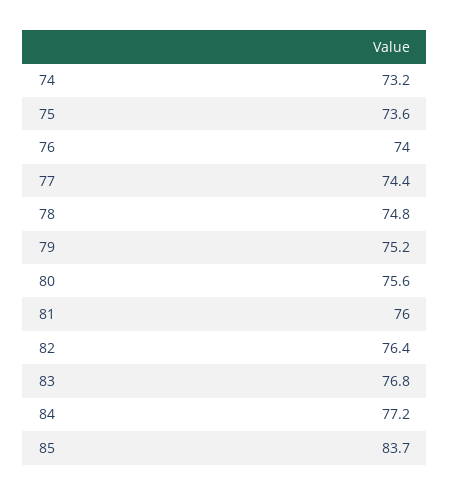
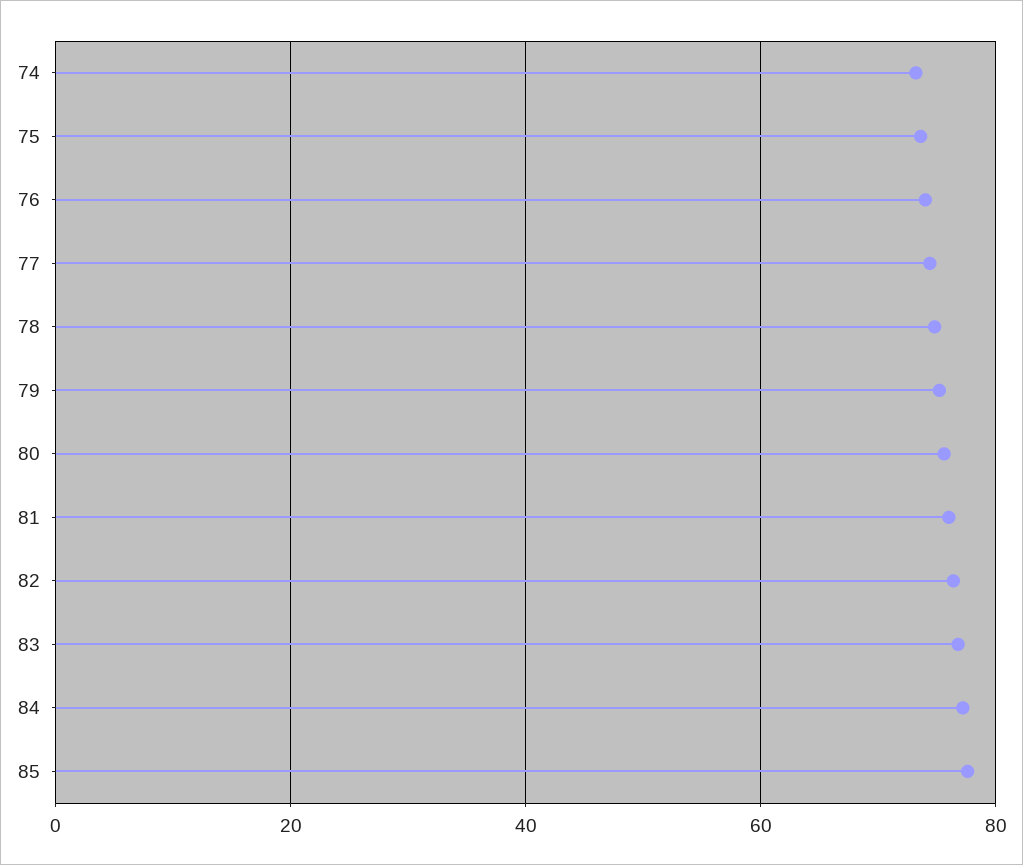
85: 83.7 -> 78

